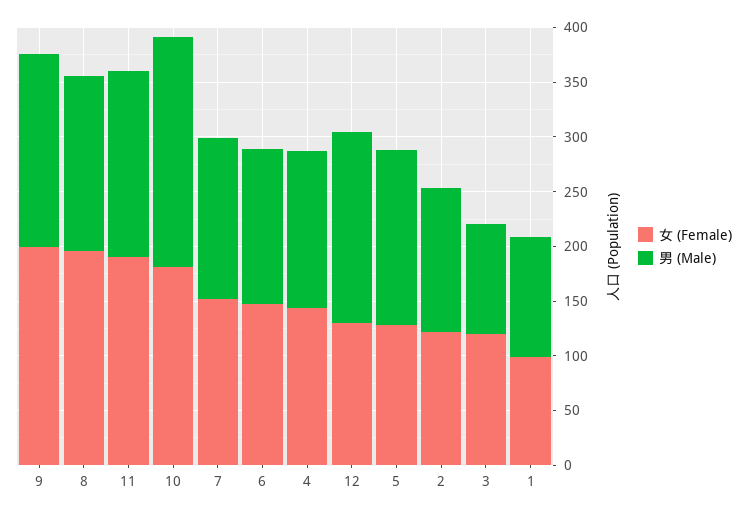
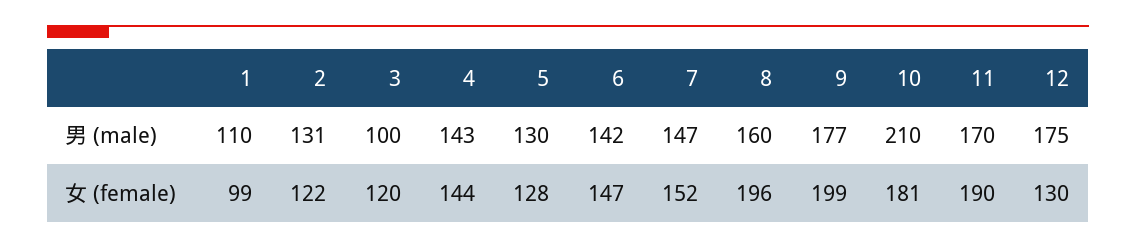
男 (Male), 5: 160 -> 130

